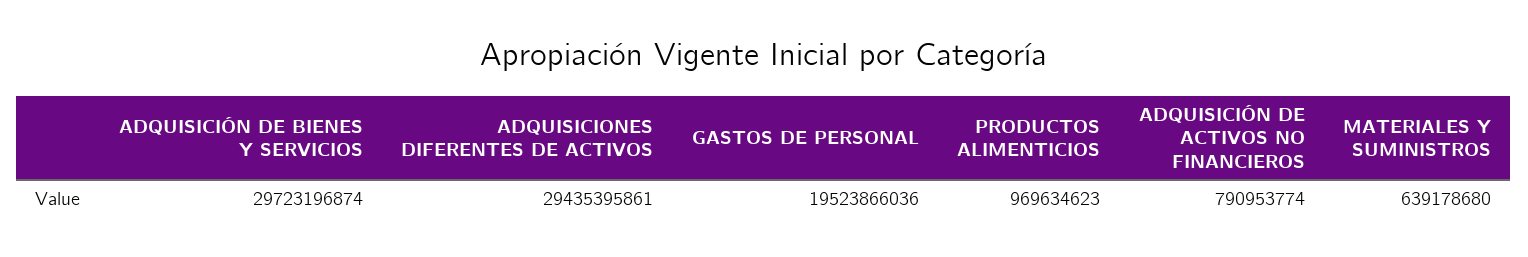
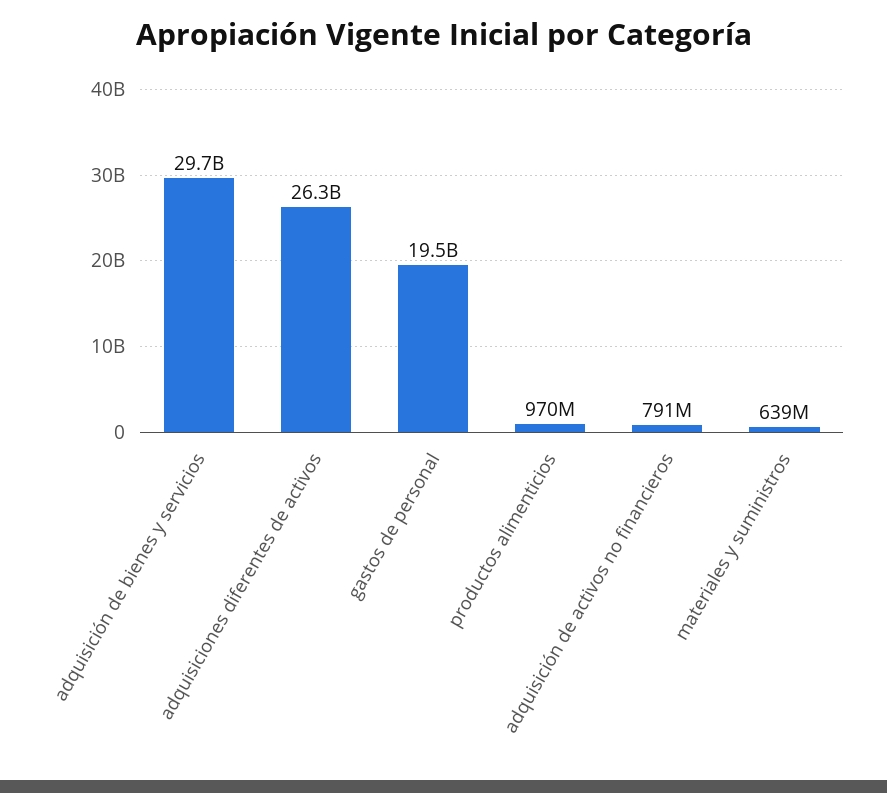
ADQUISICIONES DIFERENTES DE ACTIVOS: 29435395861 -> 26300000000

